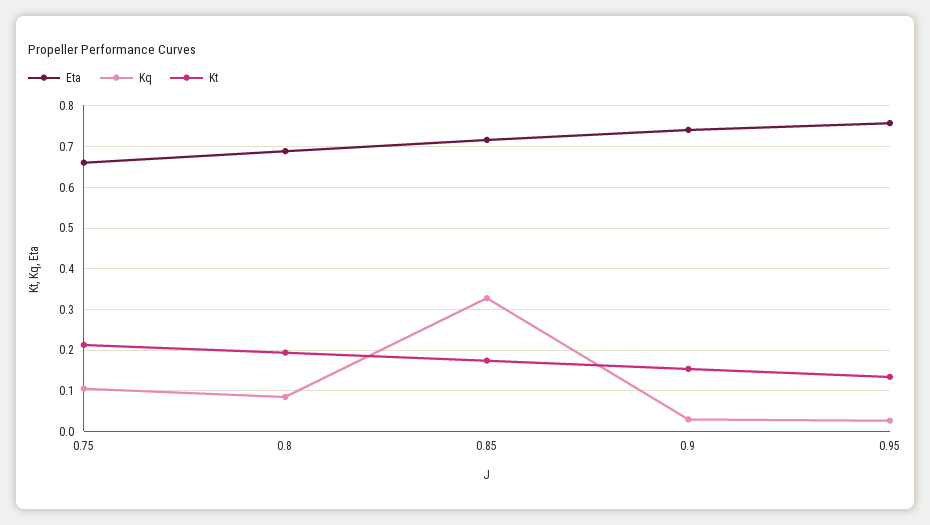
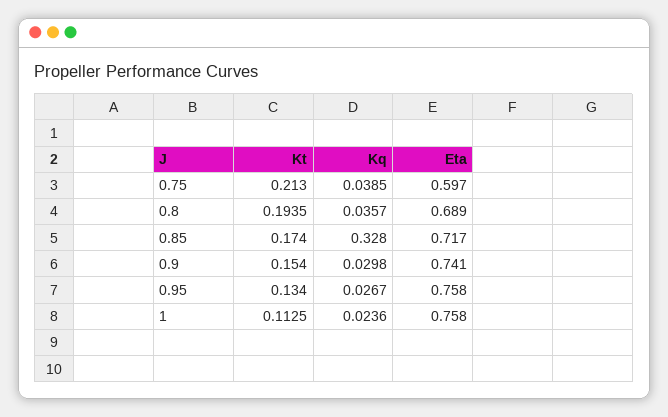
Eta, 0.75: 0.66 -> 0.597
Kq, 0.75: 0.1 -> 0.0385
Kq, 0.8: 0.08 -> 0.0357
Kt, 1: none -> 0.1125
Kq, 1: none -> 0.0236
Eta, 1: none -> 0.758

